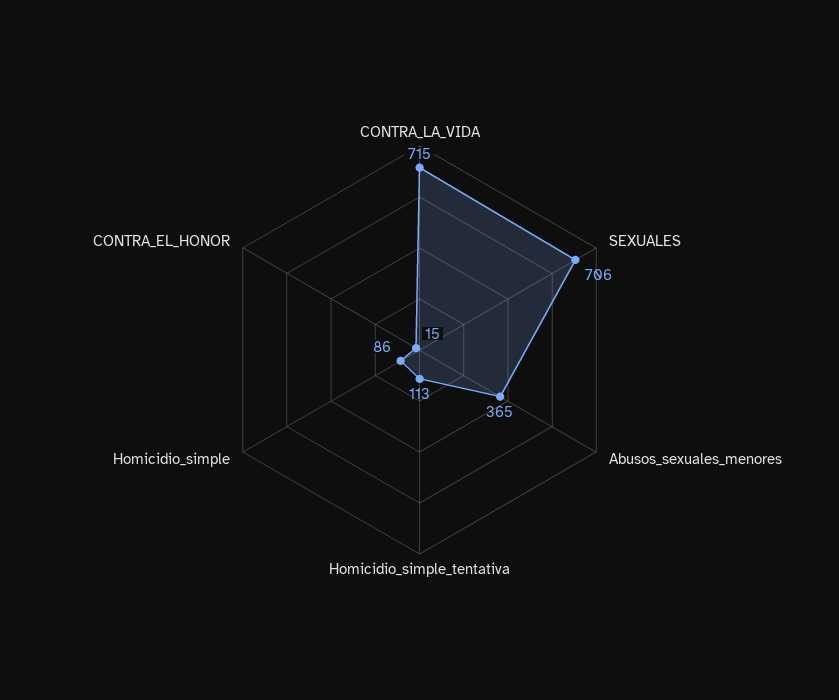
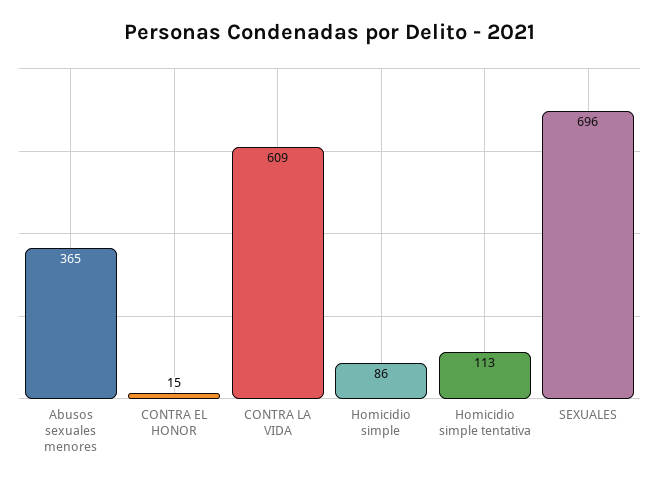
CONTRA_LA_VIDA: 715 -> 609
SEXUALES: 706 -> 696

